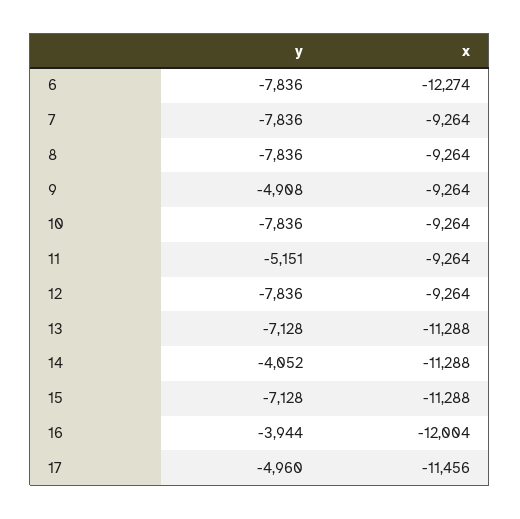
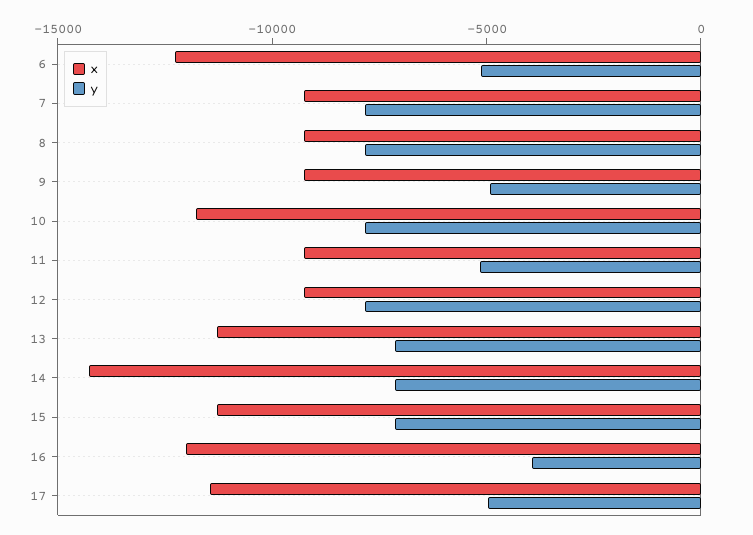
y, 6: -7836 -> -5000
x, 10: -9264 -> -12000
y, 14: -4052 -> -7000
x, 14: -11288 -> -14000

